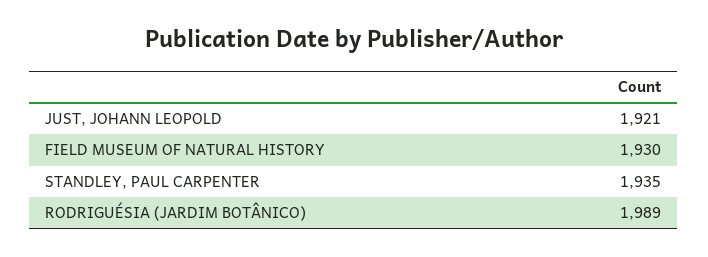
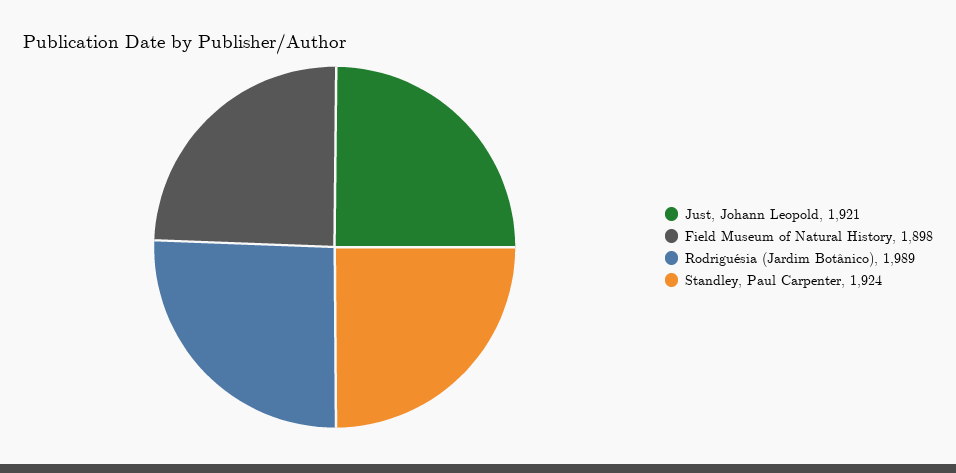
FIELD MUSEUM OF NATURAL HISTORY: 1930 -> 1898
STANDLEY, PAUL CARPENTER: 1935 -> 1924

